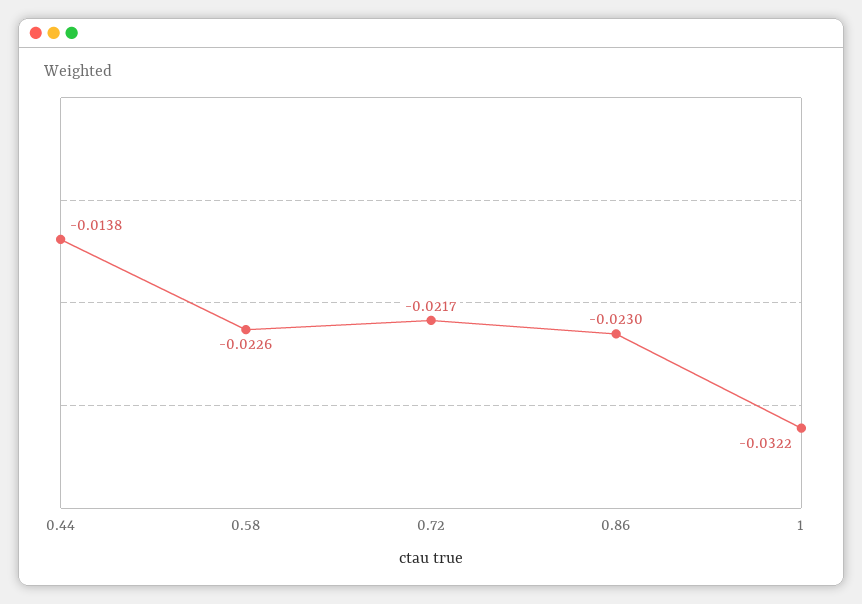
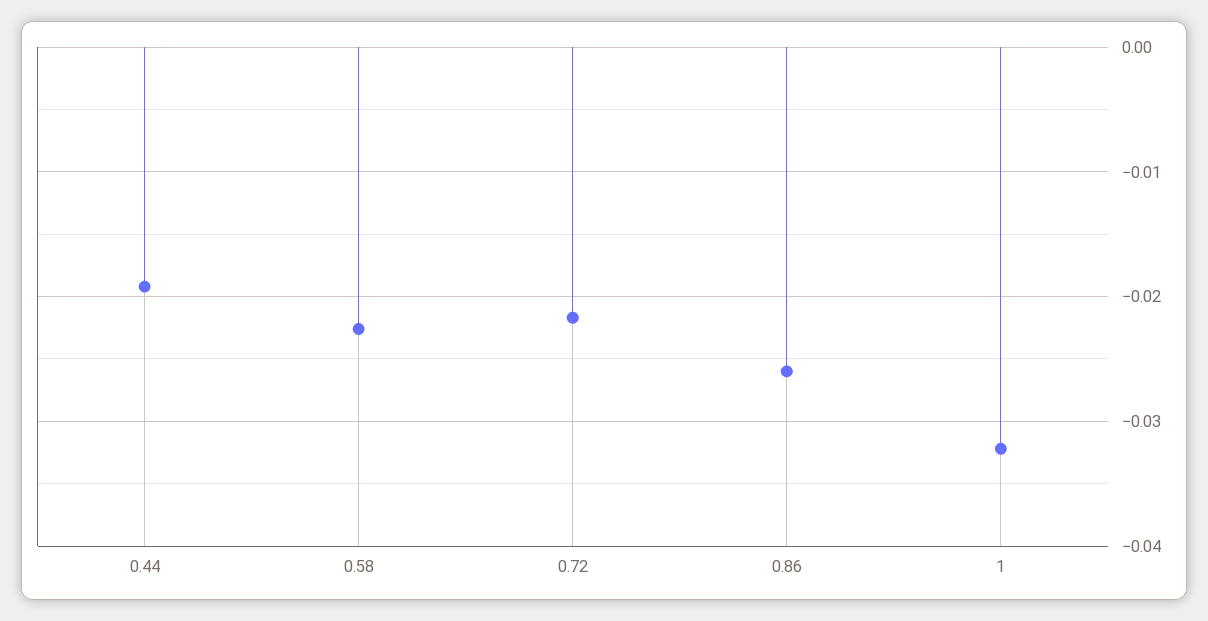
0.44: -0.0138 -> -0.019
0.86: -0.023 -> -0.026

